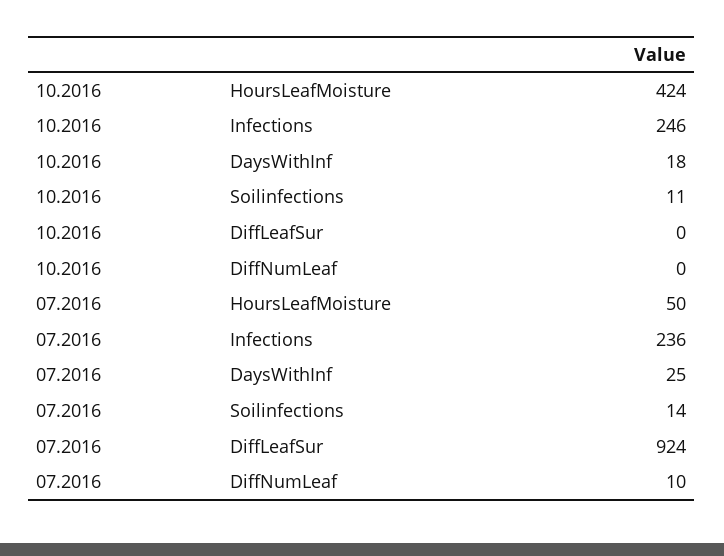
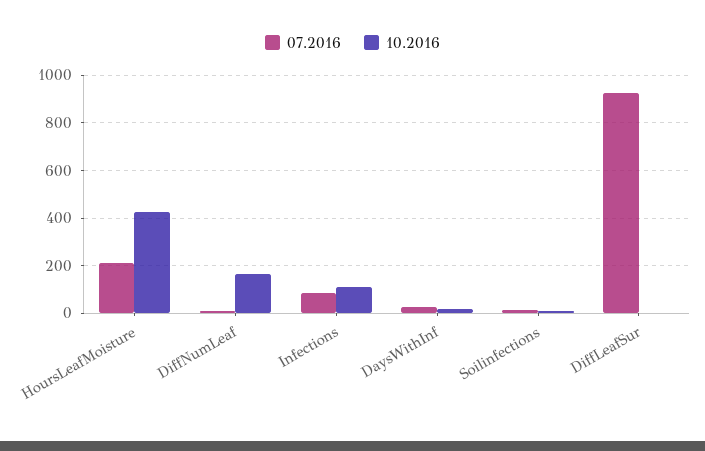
10.2016, Infections: 246 -> 100
10.2016, DiffNumLeaf: 0 -> 150
07.2016, HoursLeafMoisture: 50 -> 200
07.2016, Infections: 236 -> 100

